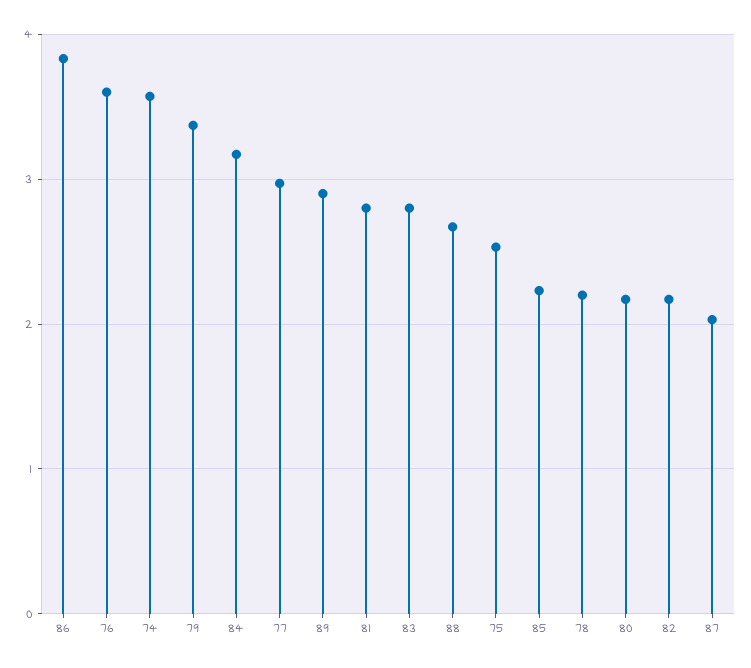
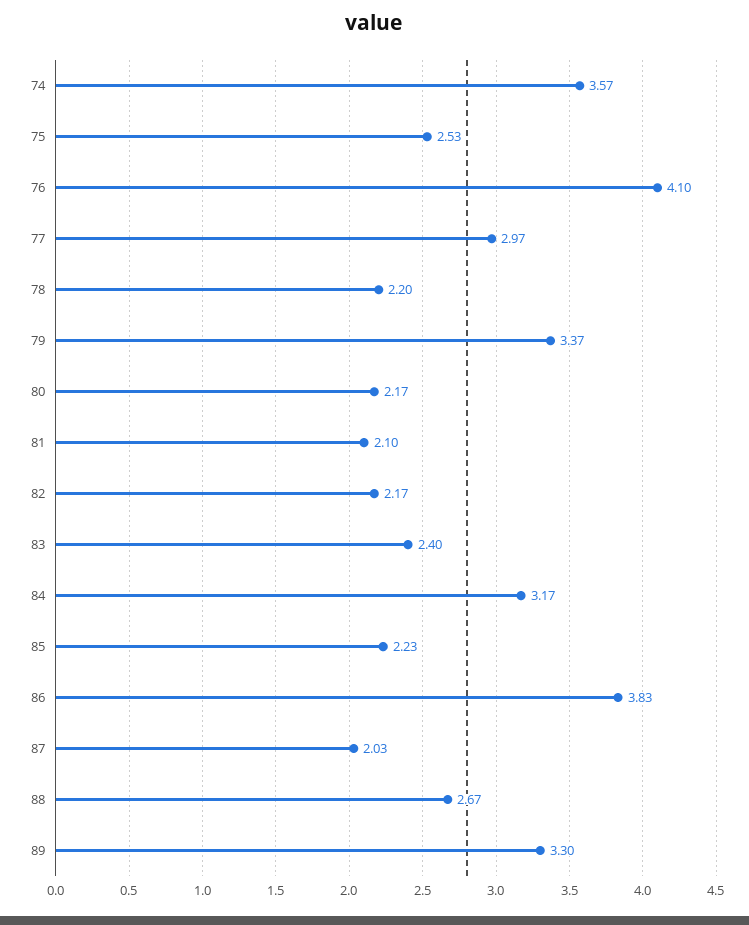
76: 3.6 -> 4.1
89: 2.9 -> 3.3
81: 2.8 -> 2.1
83: 2.8 -> 2.4

